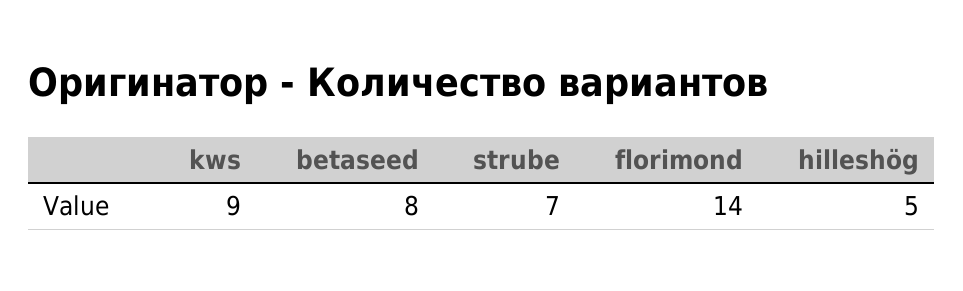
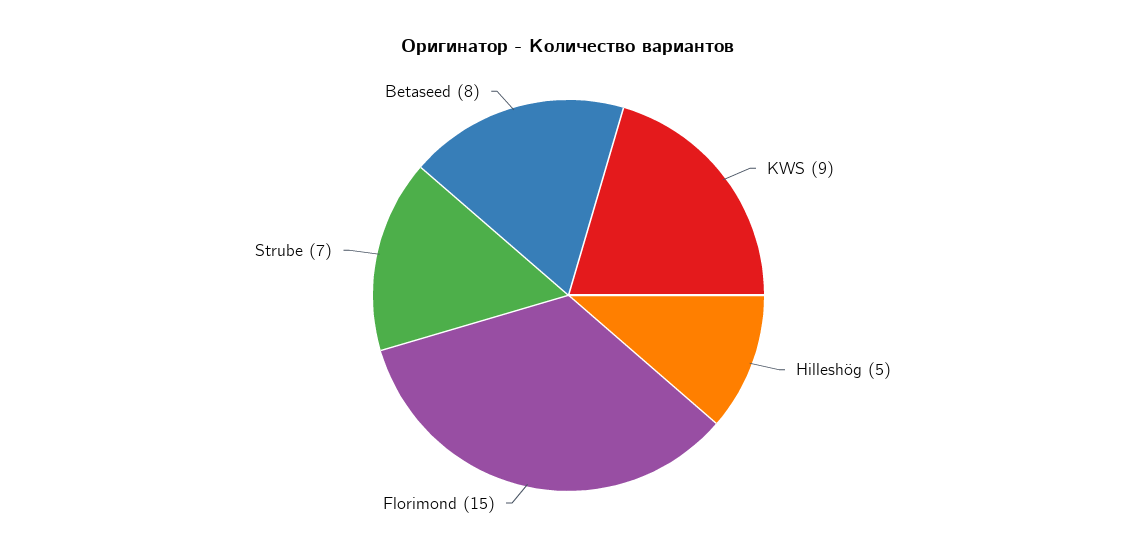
florimond: 14 -> 15

